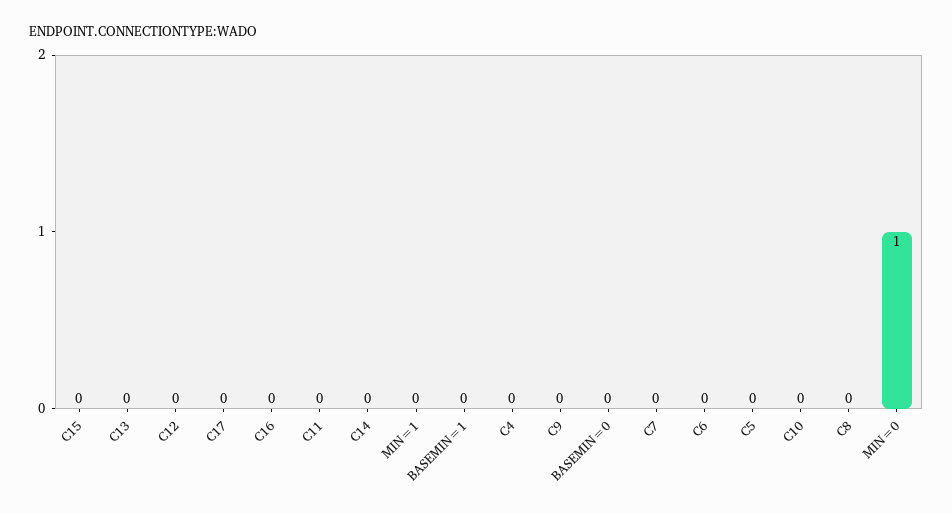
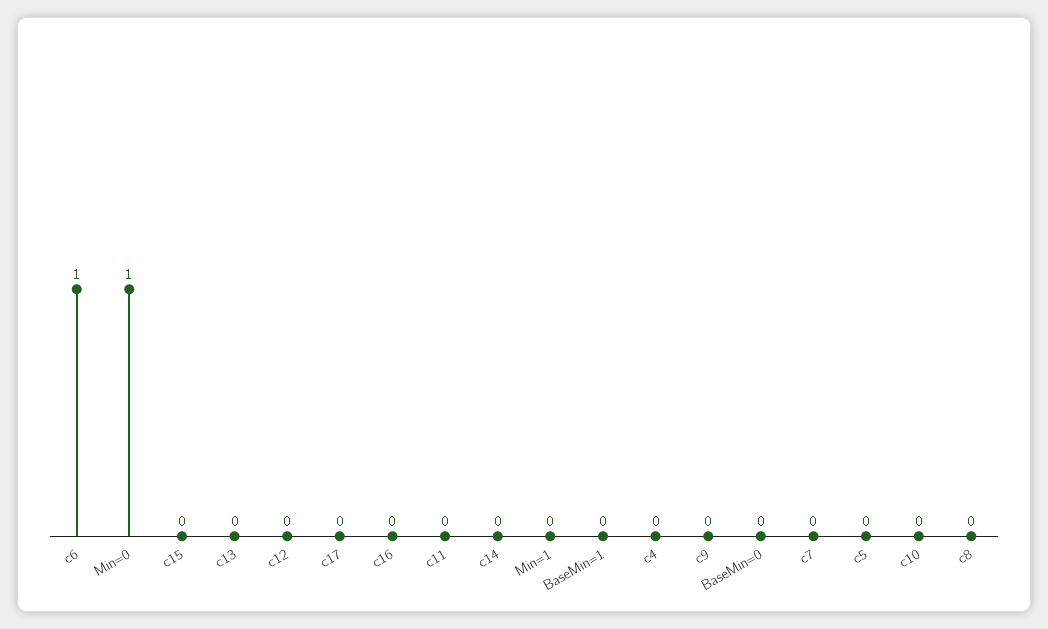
C6: 0 -> 1

